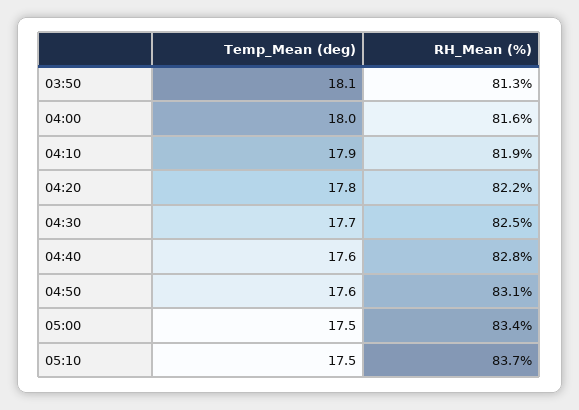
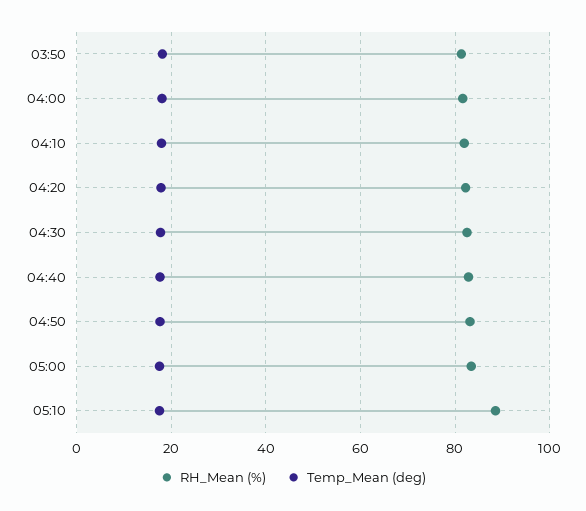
RH_Mean (%), 05:10: 83.7 -> 88

